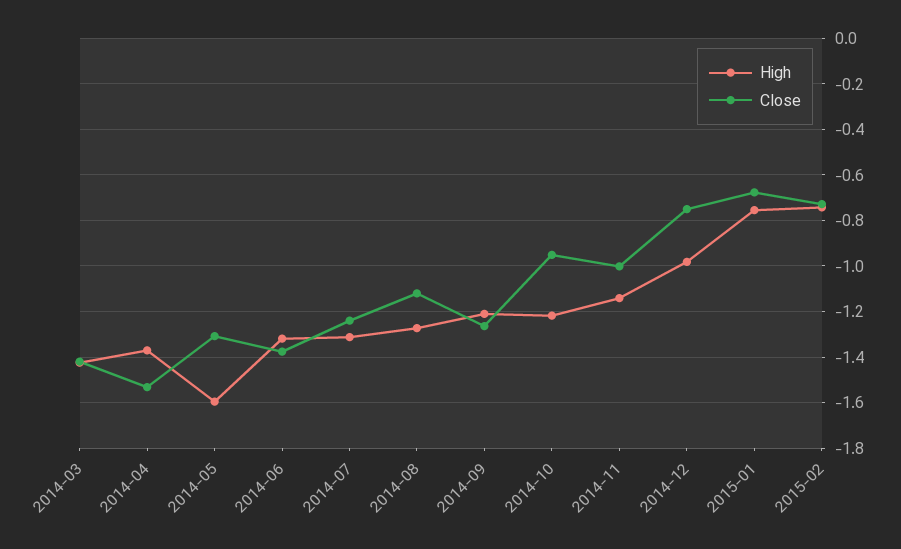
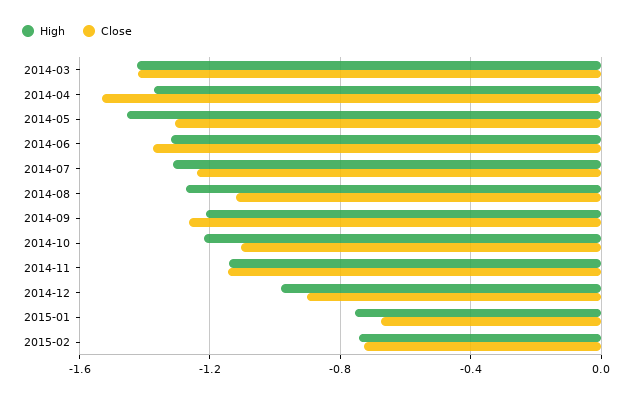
High, 2014-05: -1.6 -> -1.45
Close, 2014-10: -0.95 -> -1.1
Close, 2014-11: -1 -> -1.15
Close, 2014-12: -0.75 -> -0.9

